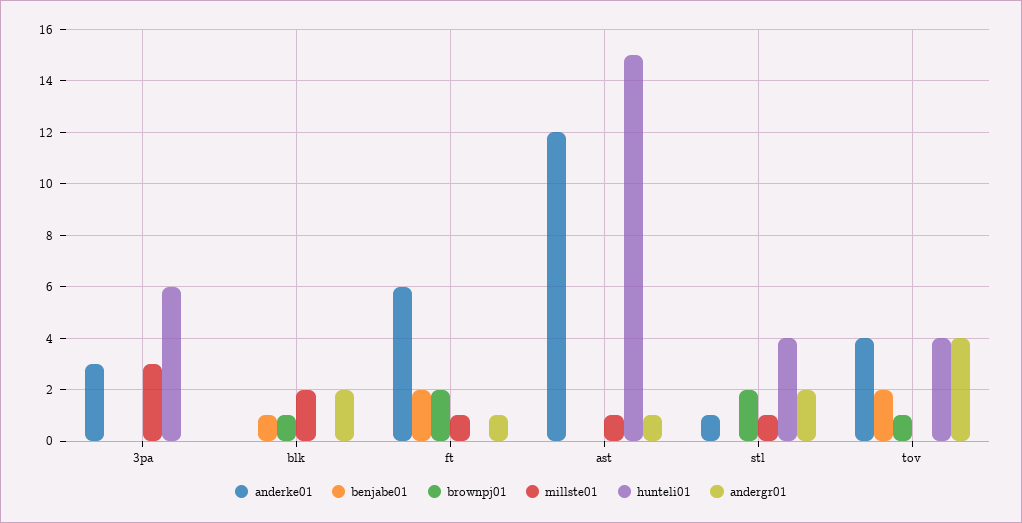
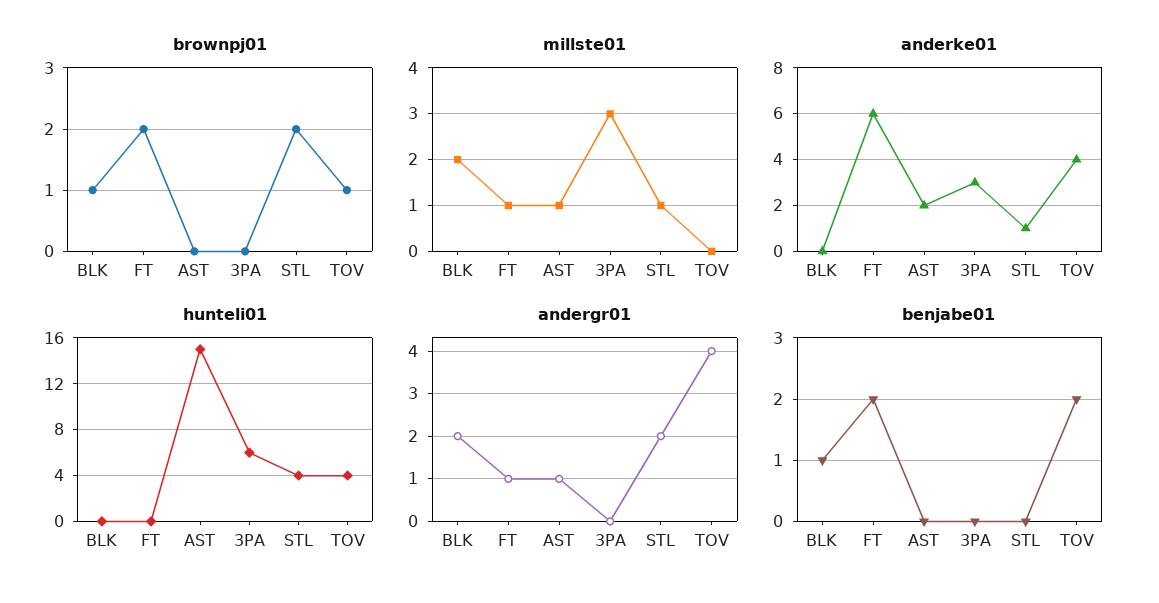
anderke01, ast: 12 -> 2

